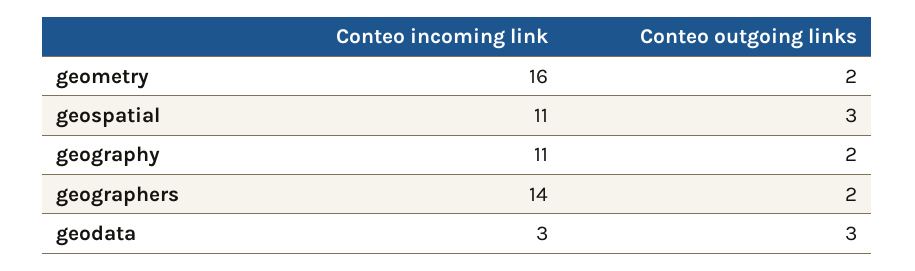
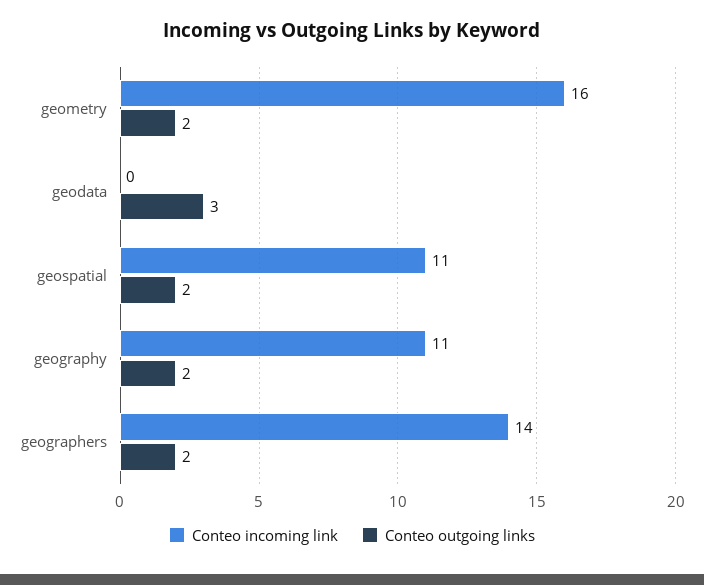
Conteo outgoing links, geospatial: 3 -> 2
Conteo incoming link, geodata: 3 -> 0

